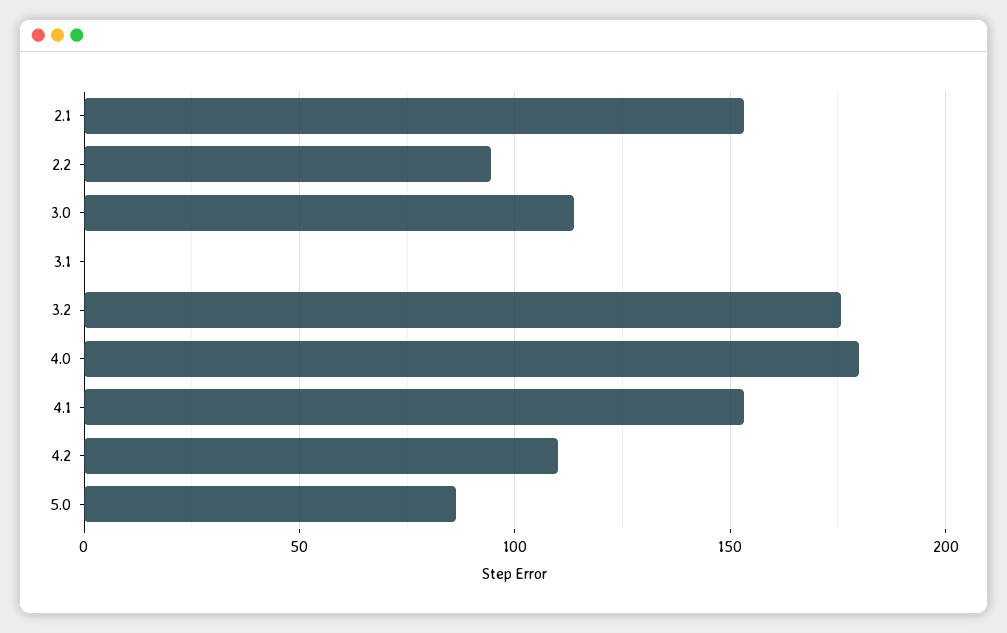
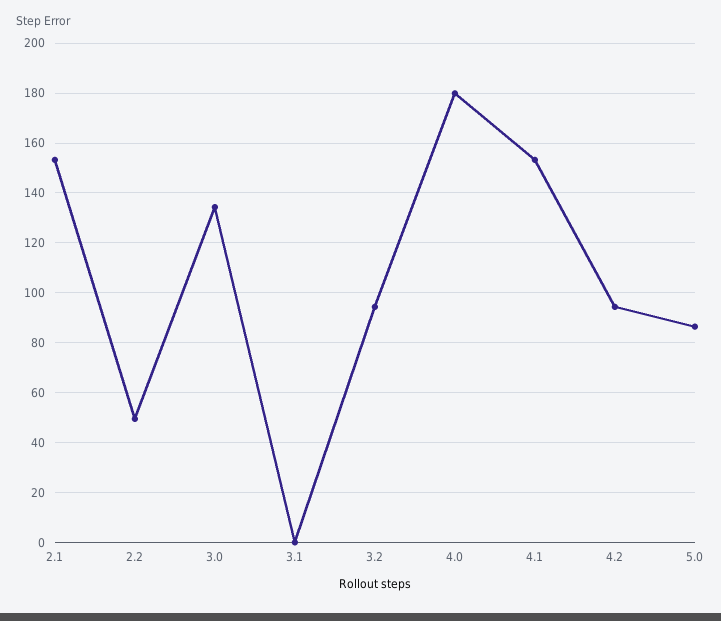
2.2: 95 -> 50
3.0: 115 -> 135
3.2: 175 -> 95
4.2: 110 -> 95

